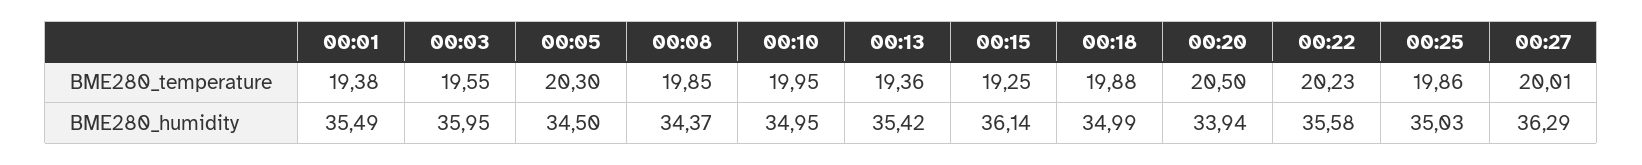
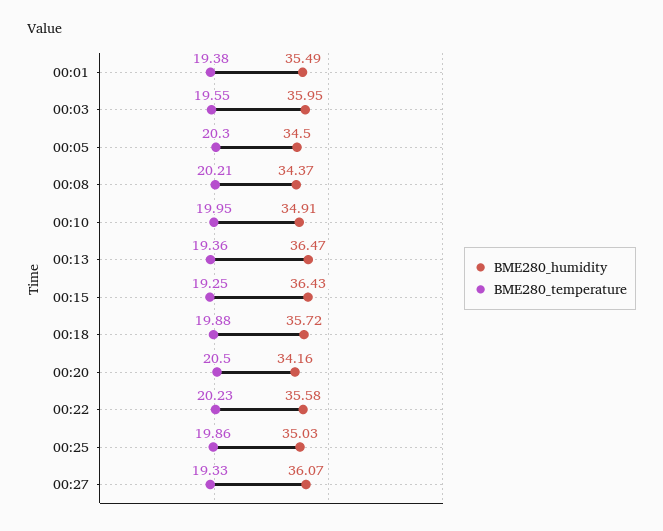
BME280_temperature, 00:08: 19.85 -> 20.21
BME280_temperature, 00:27: 20.01 -> 19.33
BME280_humidity, 00:10: 34.95 -> 34.91
BME280_humidity, 00:13: 35.42 -> 36.47
BME280_humidity, 00:15: 36.14 -> 36.43
BME280_humidity, 00:18: 34.99 -> 35.72
BME280_humidity, 00:20: 33.94 -> 34.16
BME280_humidity, 00:27: 36.29 -> 36.07

